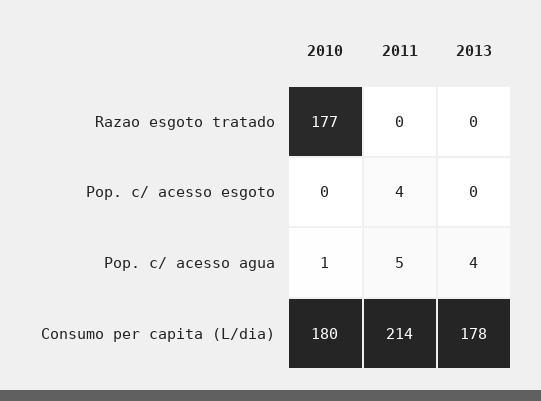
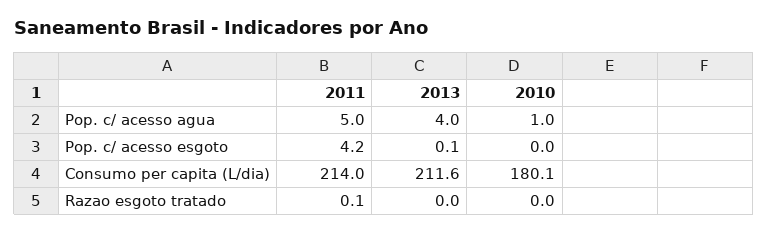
2010, Razao esgoto tratado: 177 -> 0
2013, Consumo per capita (L/dia): 178 -> 211.6

